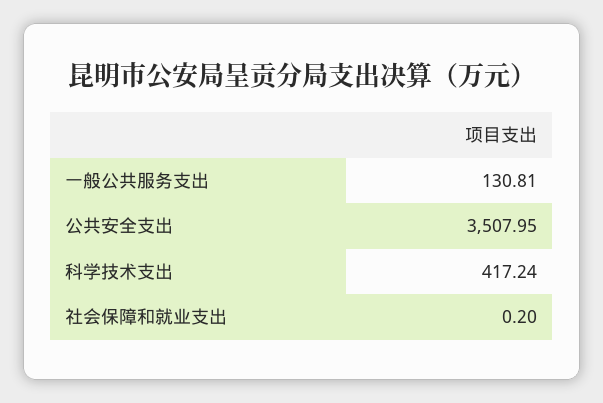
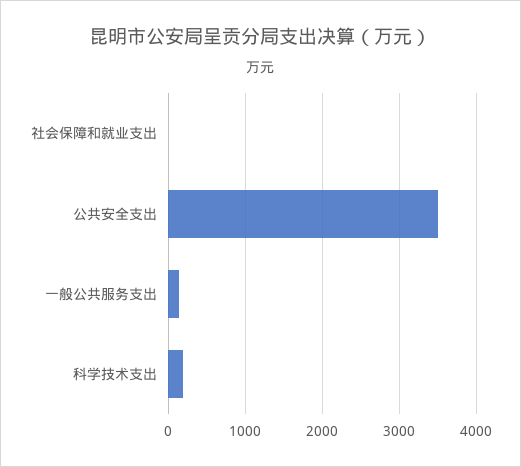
科学技术支出: 417.24 -> 200

